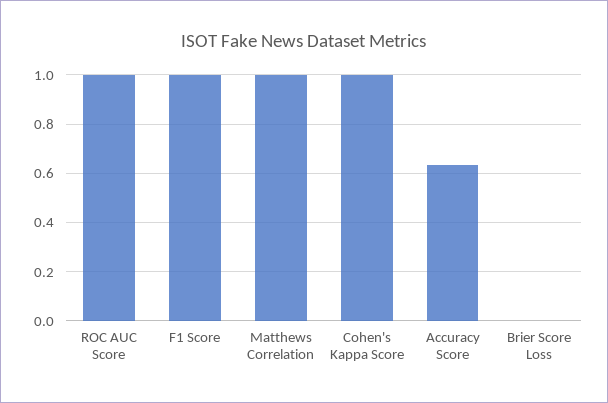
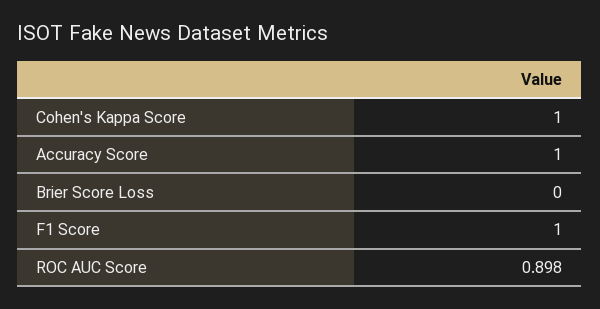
ROC AUC Score: 1 -> 0.898
Matthews Correlation: 1 -> none
Accuracy Score: 0.625 -> 1

